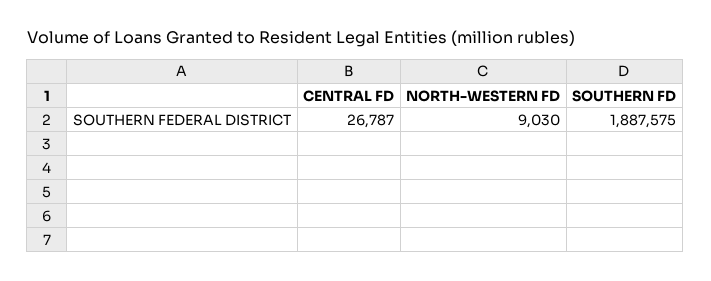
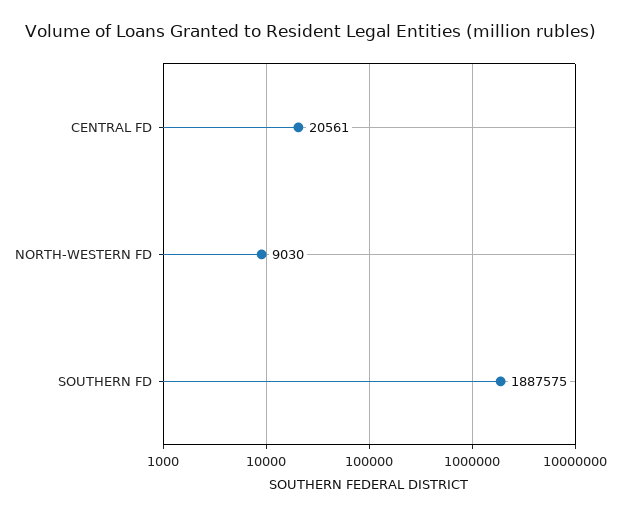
CENTRAL FD: 26787 -> 20561

